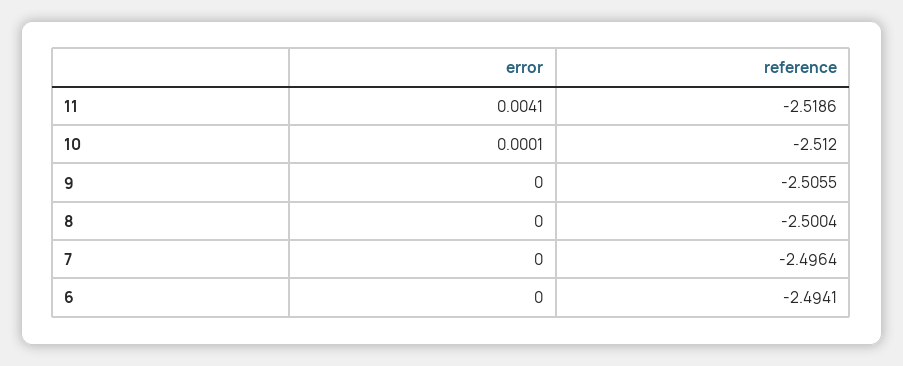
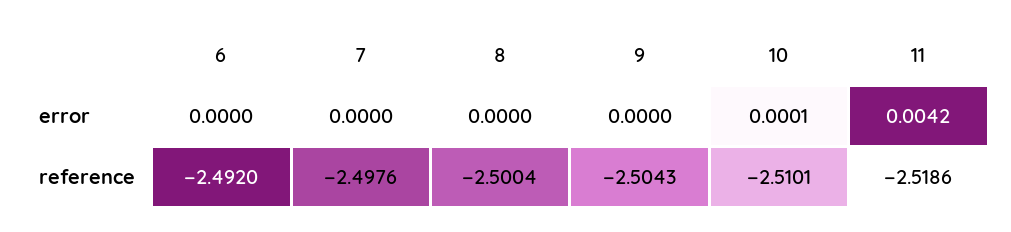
error, 11: 0.0041 -> 0.0042
reference, 10: -2.512 -> -2.5101
reference, 9: -2.5055 -> -2.5043
reference, 7: -2.4964 -> -2.4976
reference, 6: -2.4941 -> -2.492

